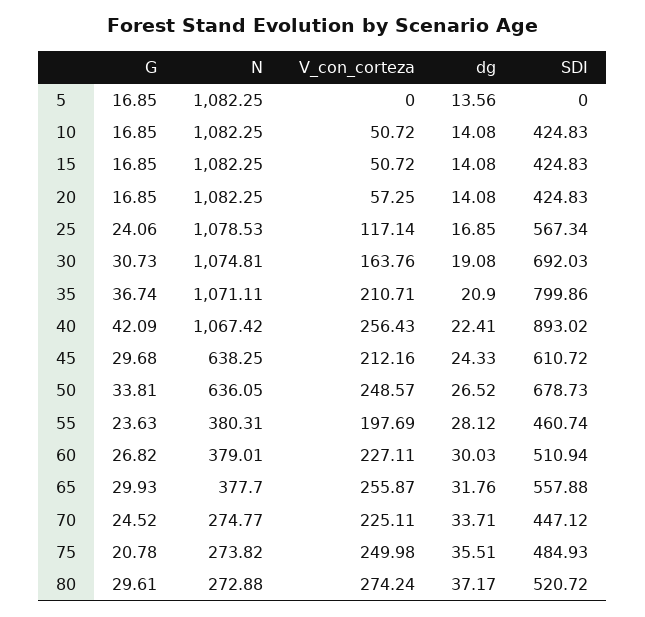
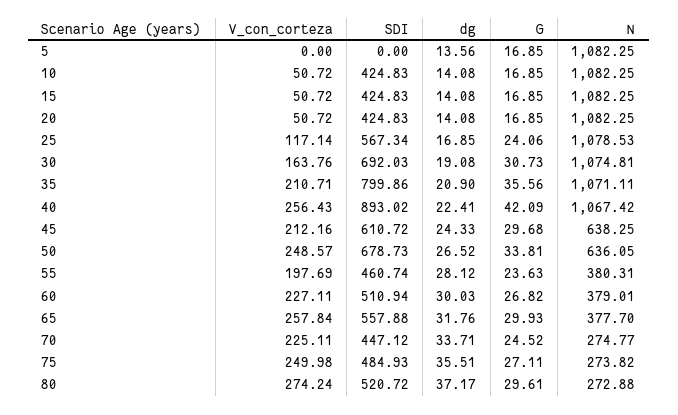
V_con_corteza, 20: 57.25 -> 50.72
G, 35: 36.74 -> 35.56
V_con_corteza, 65: 255.87 -> 257.84
G, 75: 20.78 -> 27.11

